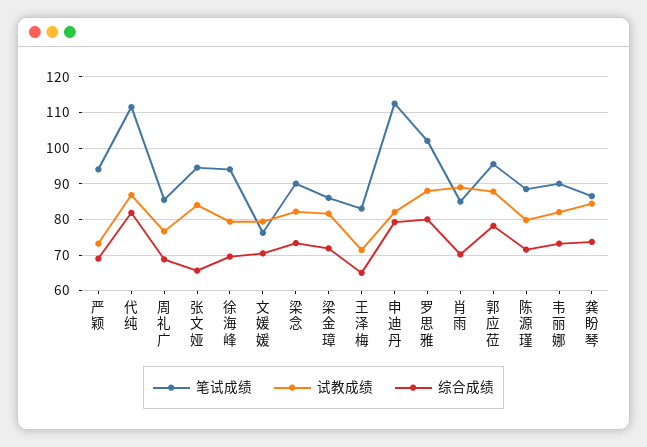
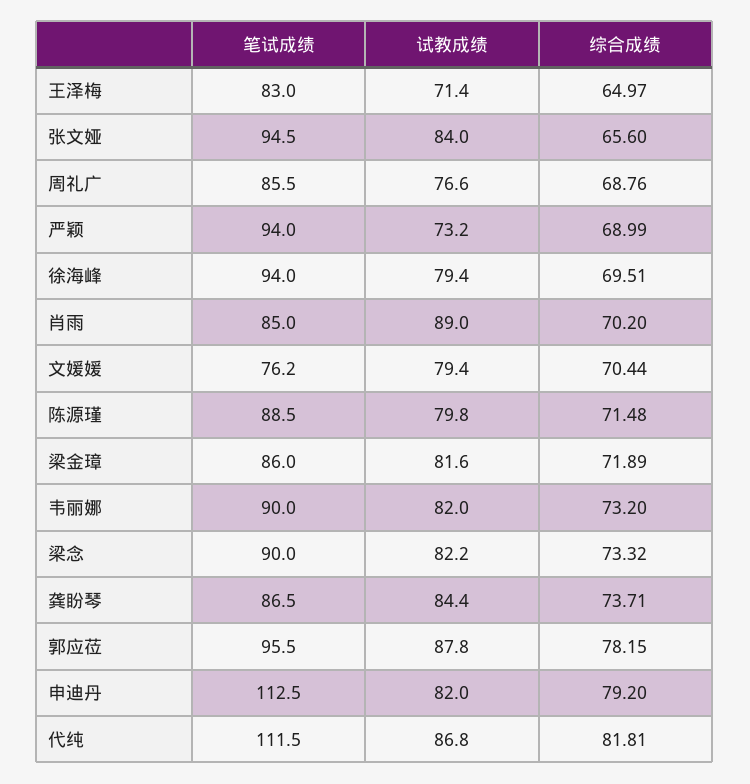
笔试成绩, 罗思雅: 102 -> none
试教成绩, 罗思雅: 88 -> none
综合成绩, 罗思雅: 80 -> none

